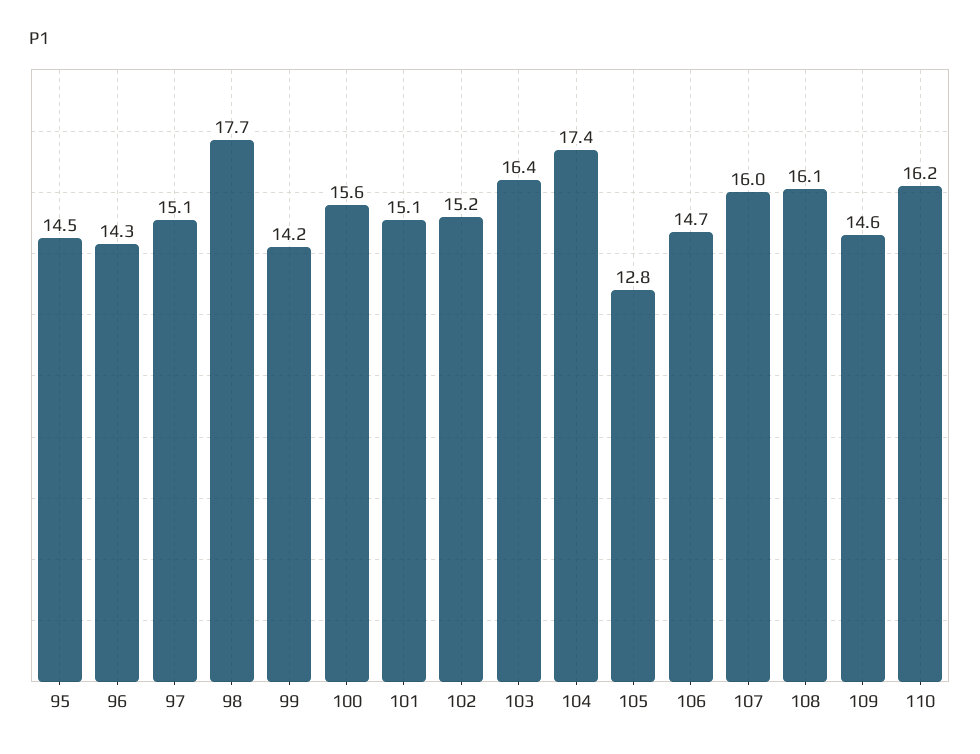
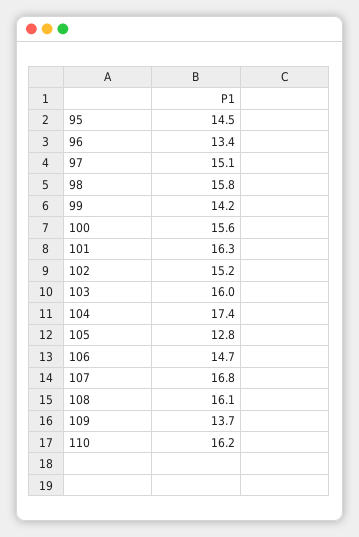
96: 14.3 -> 13.4
98: 17.7 -> 15.8
101: 15.1 -> 16.3
103: 16.4 -> 16
107: 16 -> 16.8
109: 14.6 -> 13.7

